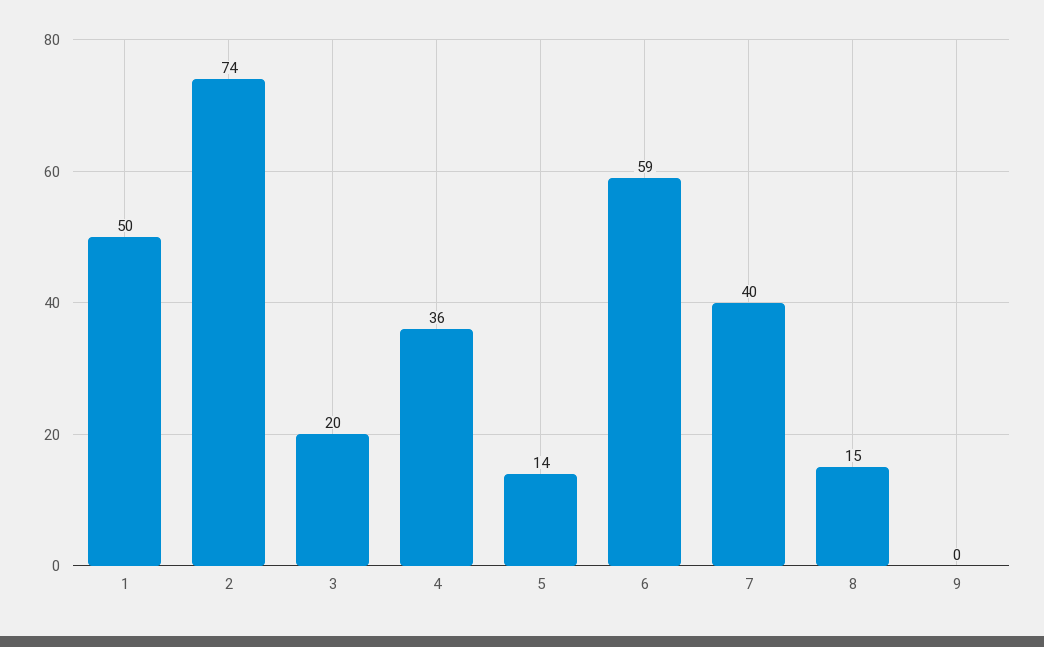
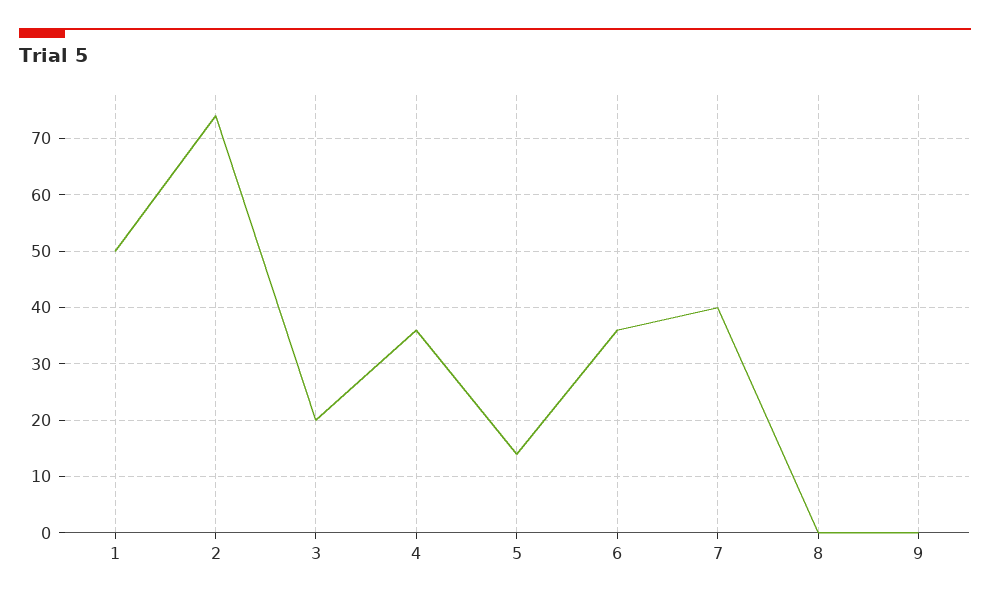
6: 59 -> 35
8: 15 -> 0

